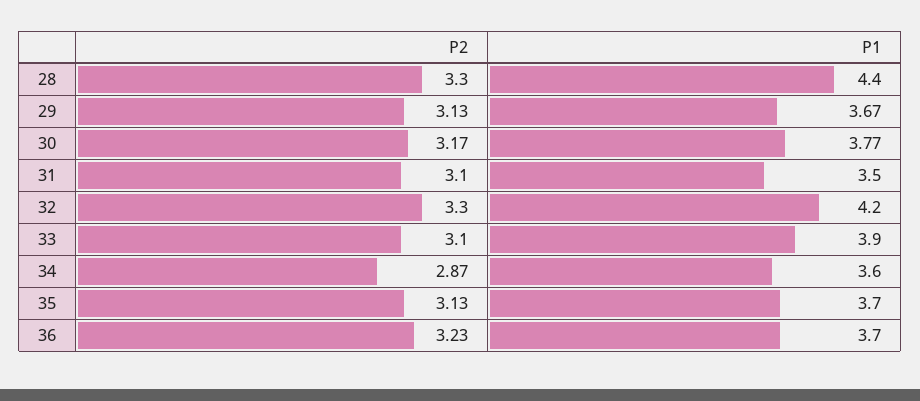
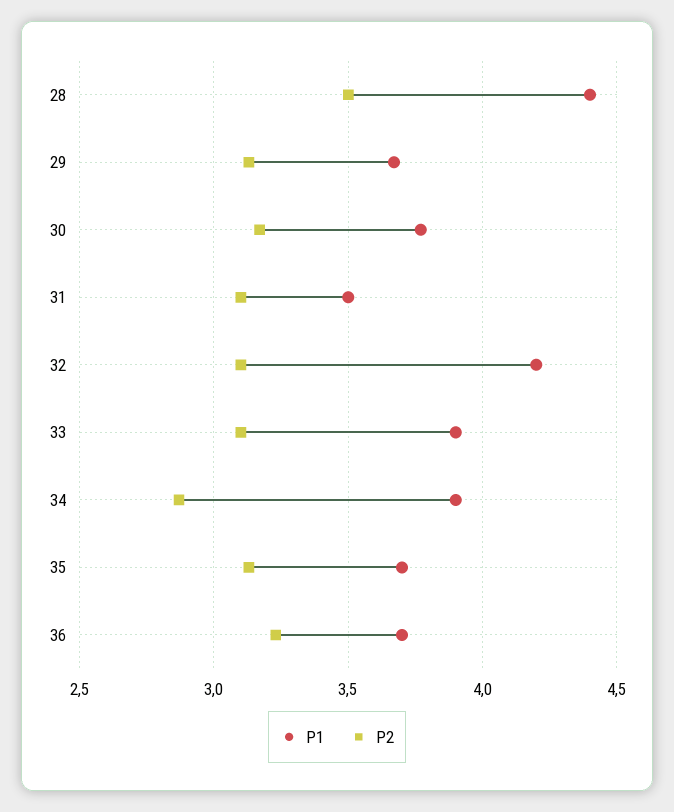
P2, 28: 3.3 -> 3.5
P2, 32: 3.3 -> 3.1
P1, 34: 3.6 -> 3.9

